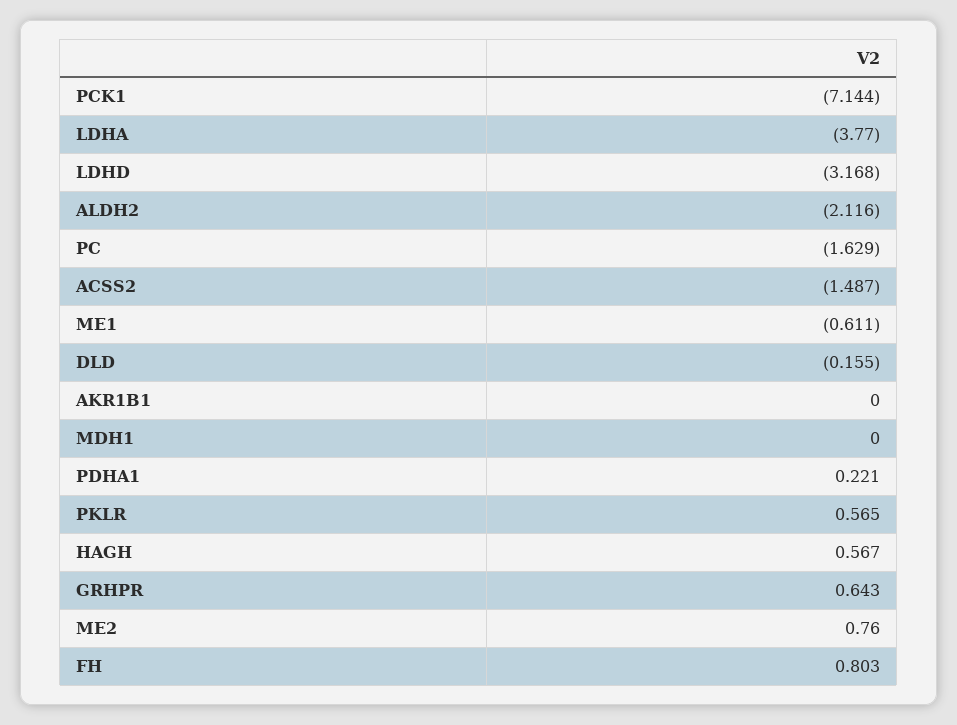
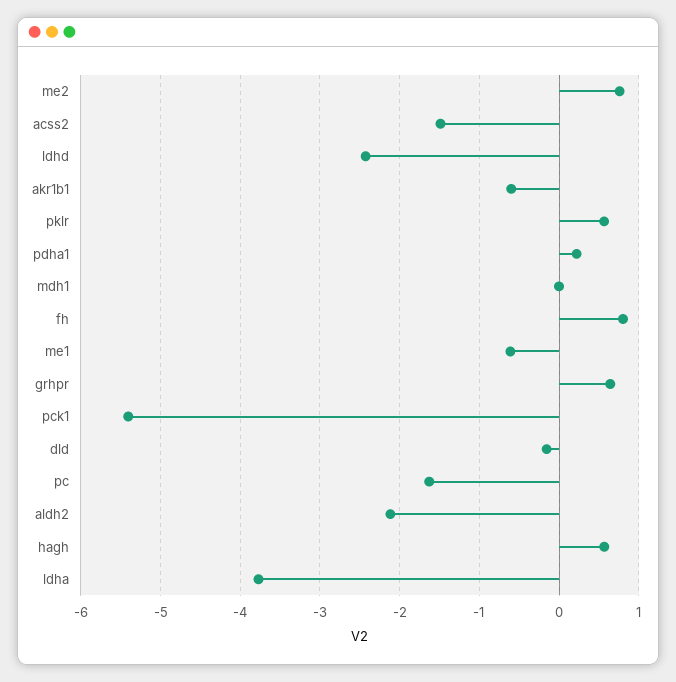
PCK1: -7.144 -> -5.4
LDHD: -3.168 -> -2.4
AKR1B1: 0 -> -0.6

